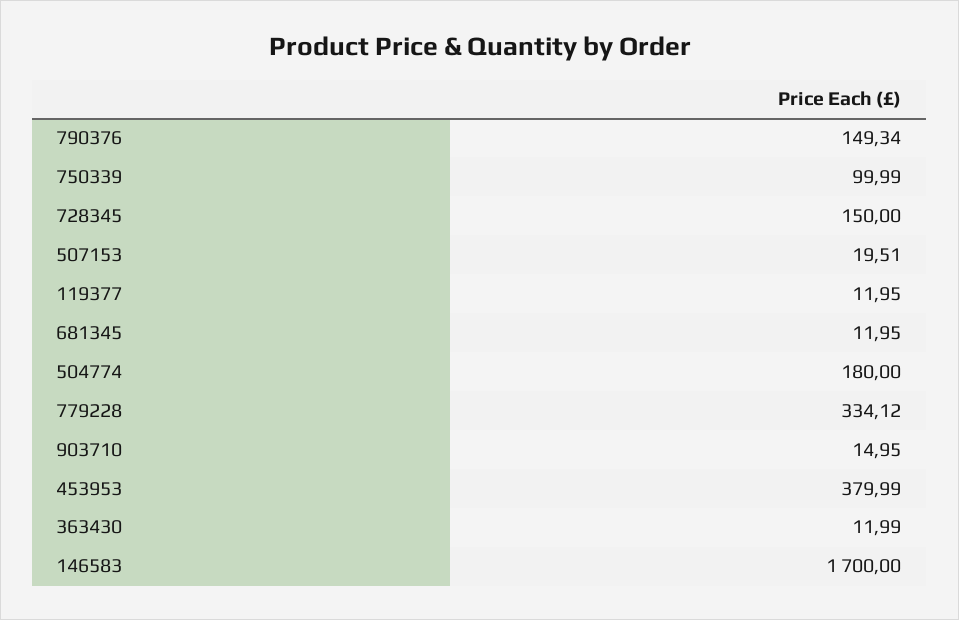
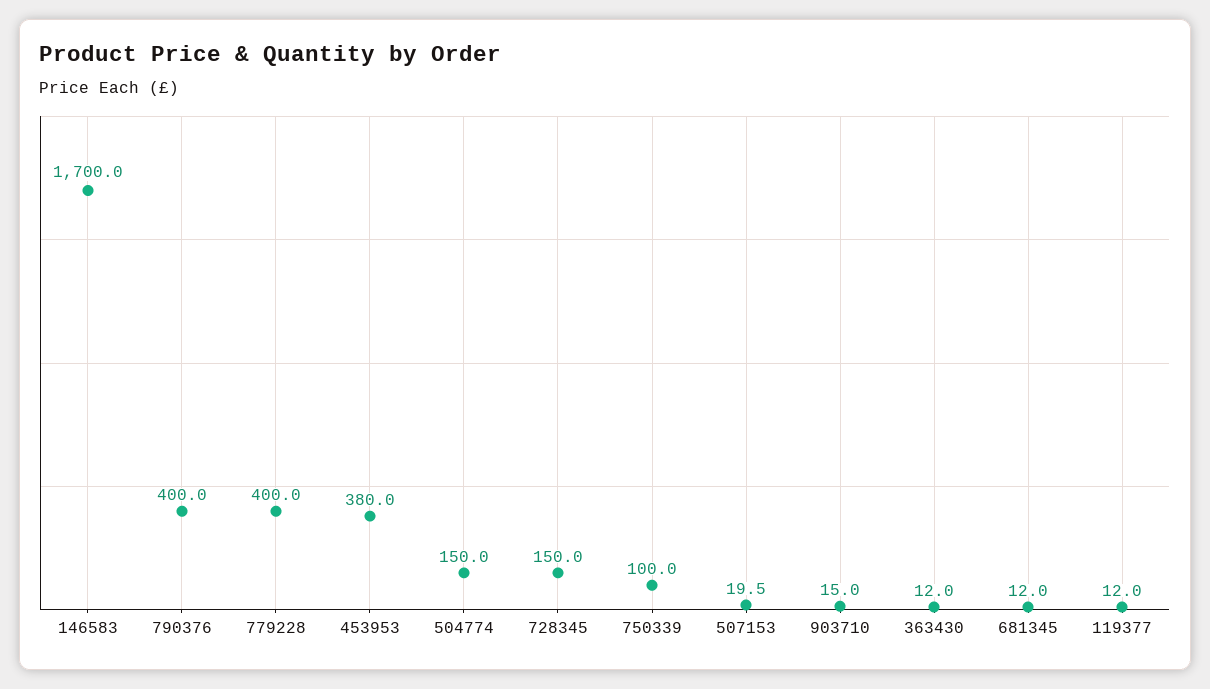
790376: 149.34 -> 400
504774: 180 -> 150
779228: 334.12 -> 400

